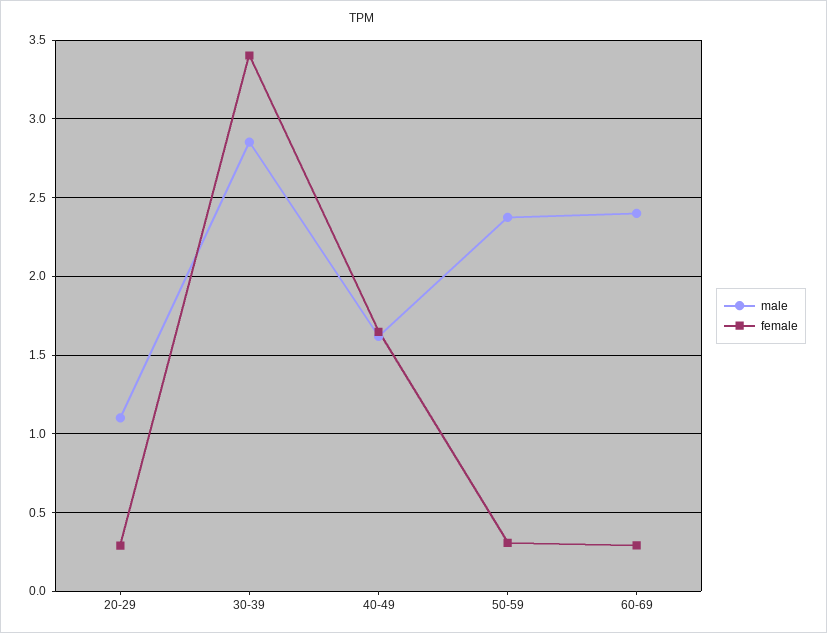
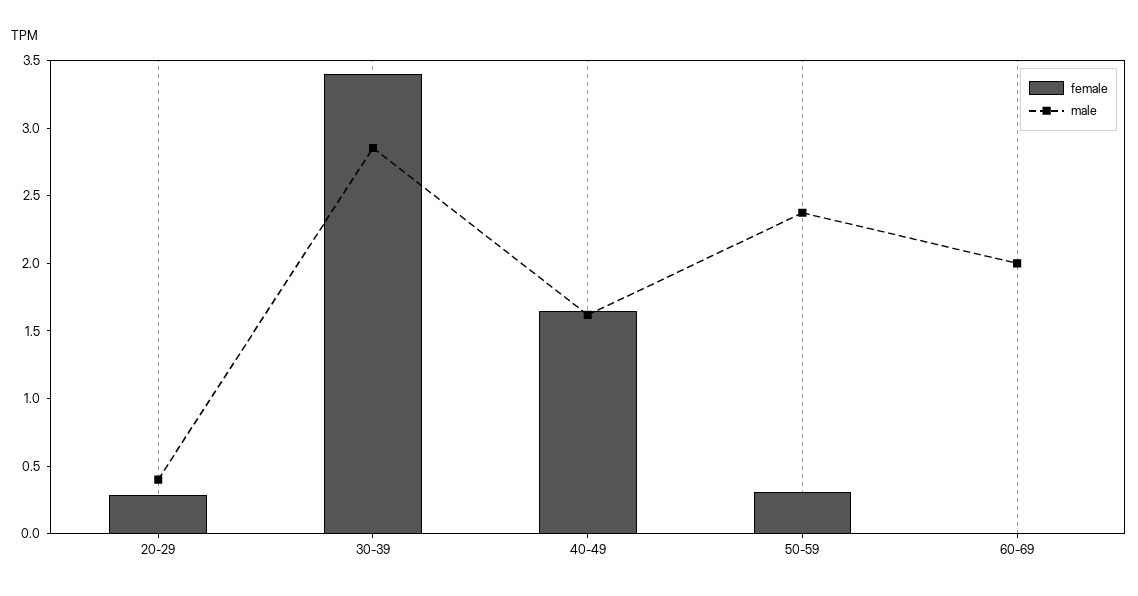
male, 20-29: 1.1 -> 0.4
male, 60-69: 2.4 -> 2
female, 60-69: 0.3 -> 0

